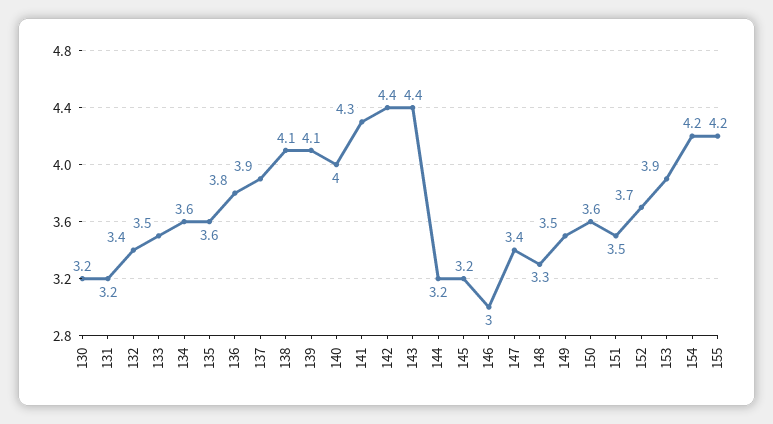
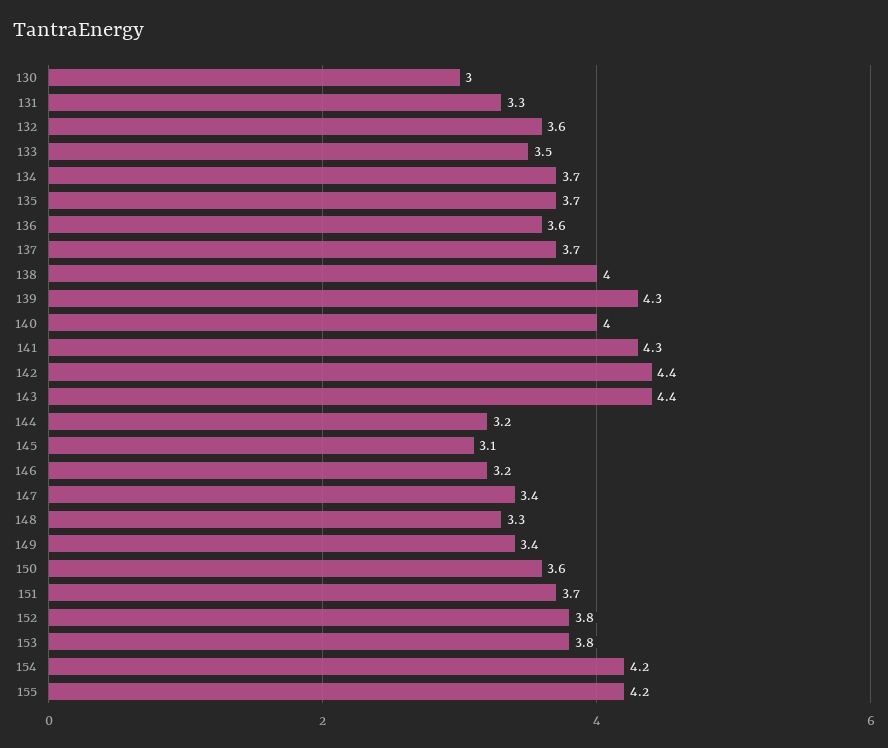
130: 3.2 -> 3
131: 3.2 -> 3.3
132: 3.4 -> 3.6
134: 3.6 -> 3.7
135: 3.6 -> 3.7
136: 3.8 -> 3.6
137: 3.9 -> 3.7
138: 4.1 -> 4
139: 4.1 -> 4.3
145: 3.2 -> 3.1
146: 3 -> 3.2
149: 3.5 -> 3.4
151: 3.5 -> 3.7
152: 3.7 -> 3.8
153: 3.9 -> 3.8

